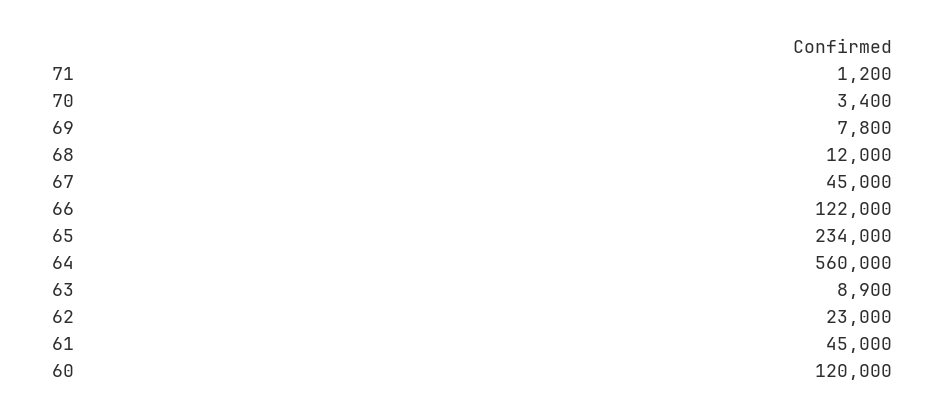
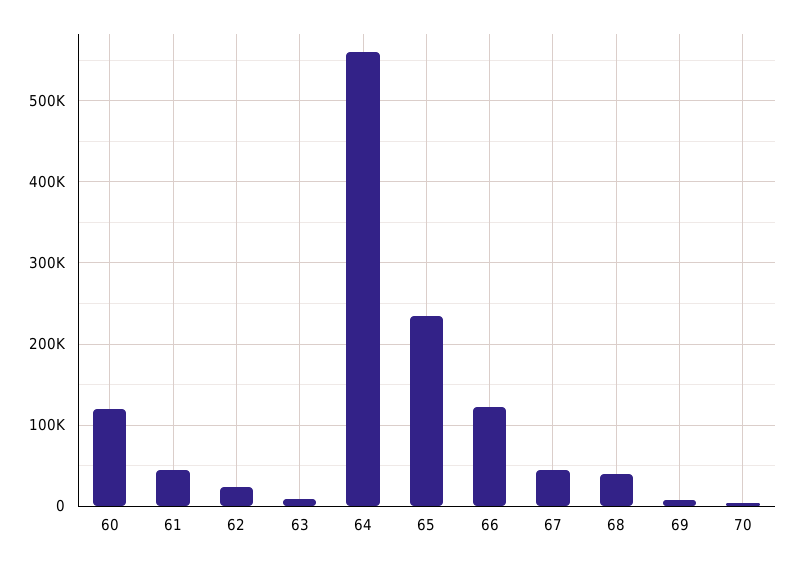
71: 1200 -> none
68: 12000 -> 40000

